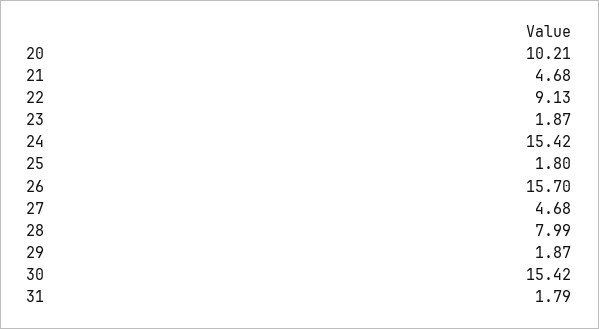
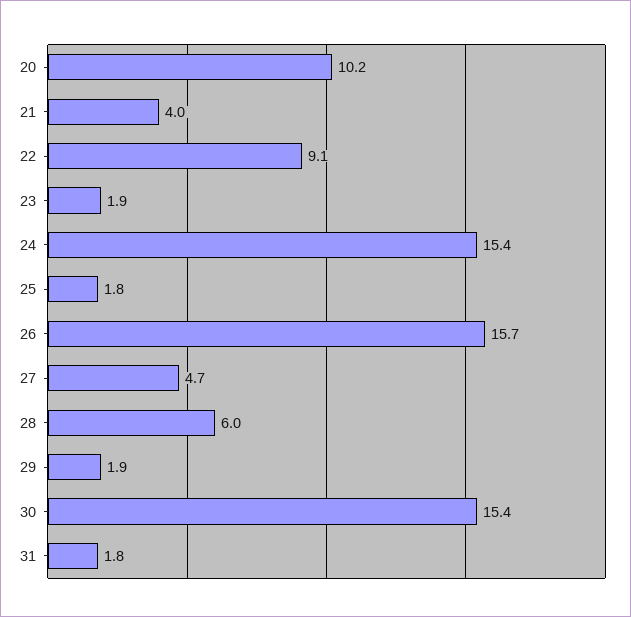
21: 4.68 -> 4
28: 7.99 -> 6

